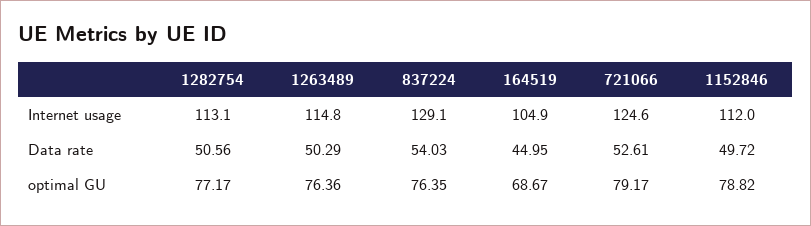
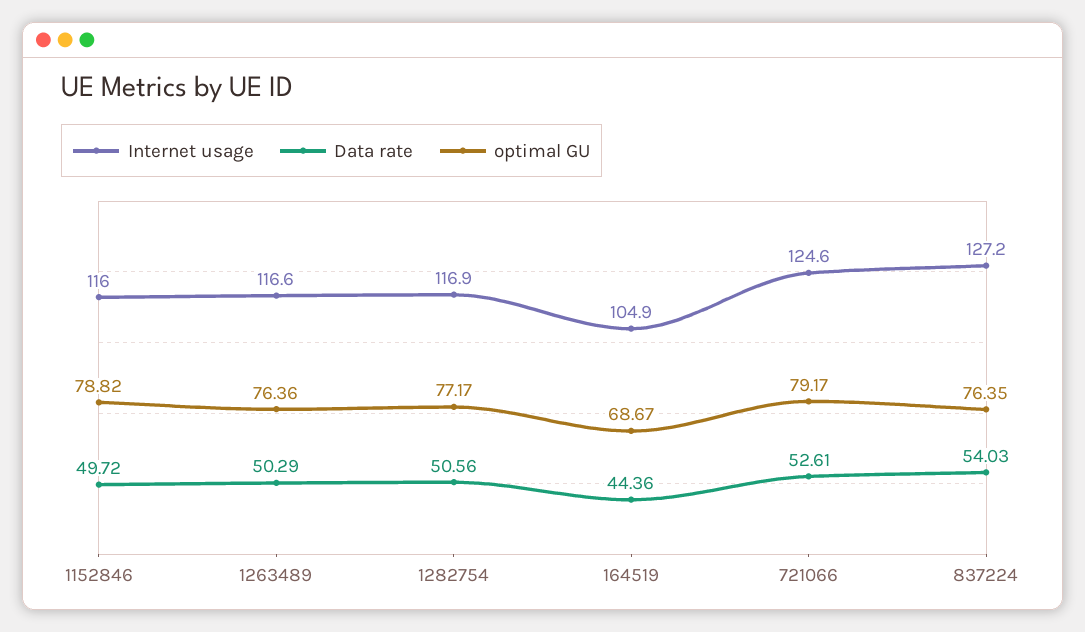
Internet usage, 1282754: 113.1 -> 116.9
Internet usage, 1263489: 114.8 -> 116.6
Internet usage, 837224: 129.1 -> 127.2
Internet usage, 1152846: 112 -> 116
Data rate, 164519: 44.95 -> 44.36

